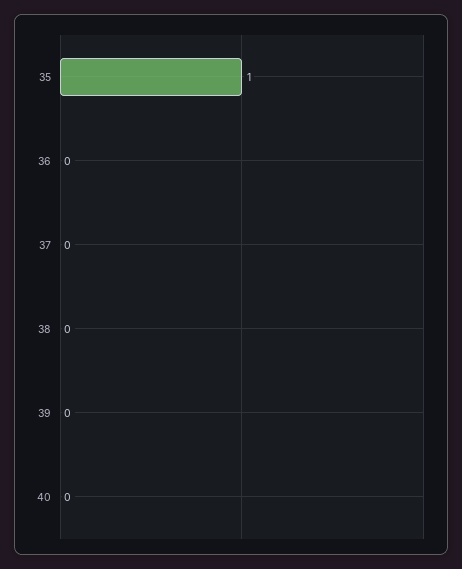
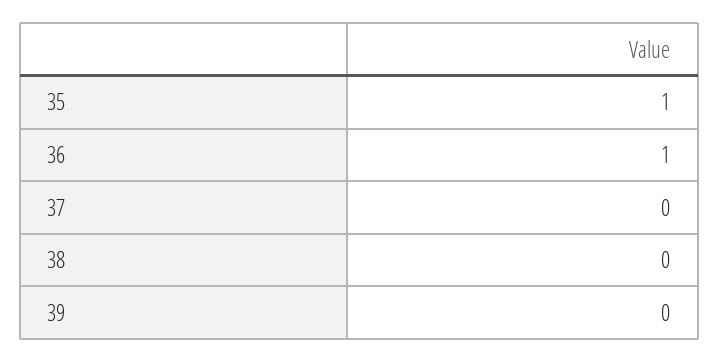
36: 0 -> 1
40: 0 -> none

